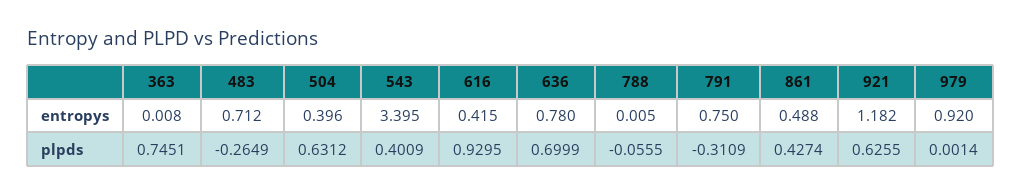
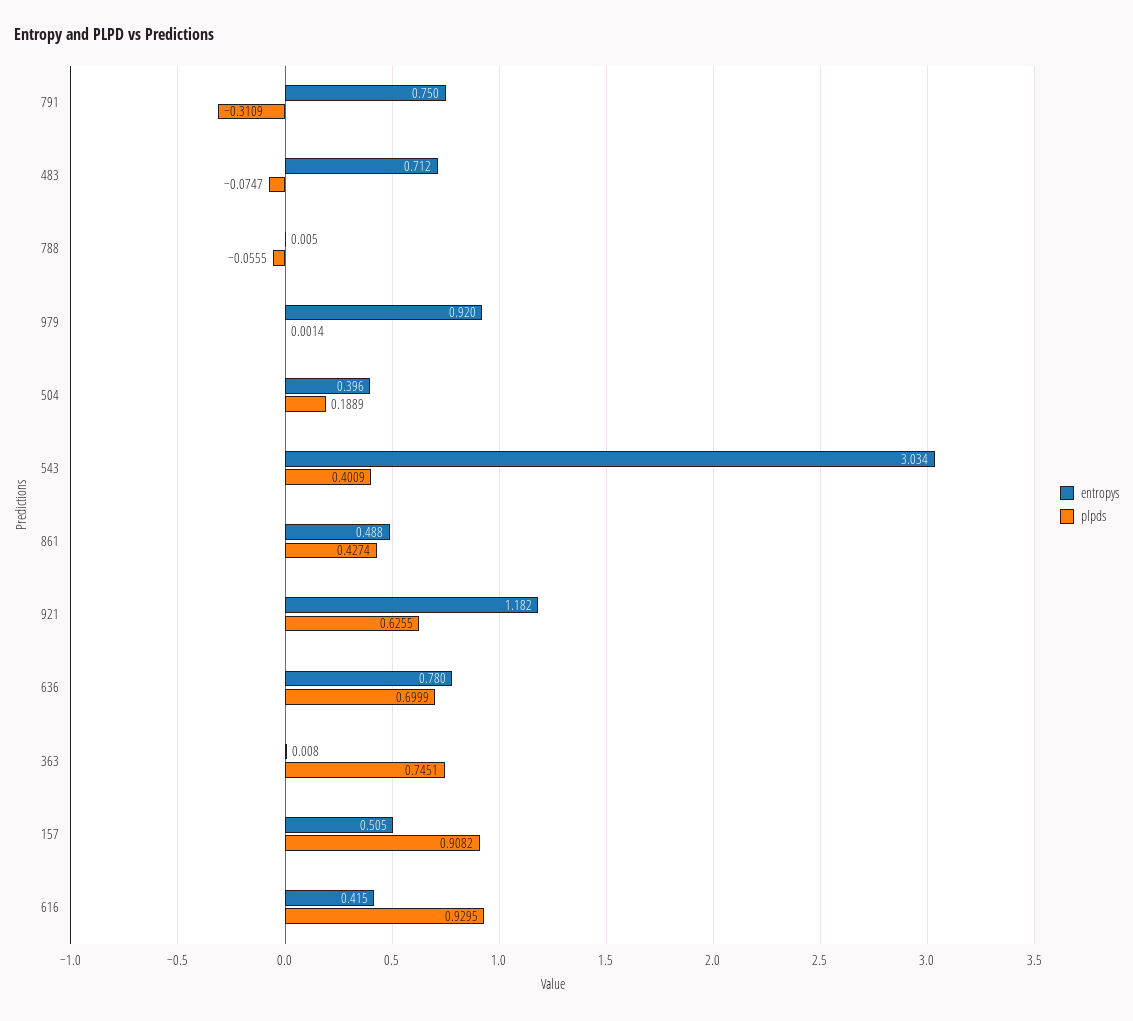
entropys, 543: 3.395 -> 3.034
plpds, 483: -0.2649 -> -0.0747
plpds, 504: 0.6312 -> 0.1889
entropys, 157: none -> 0.505
plpds, 157: none -> 0.9082

